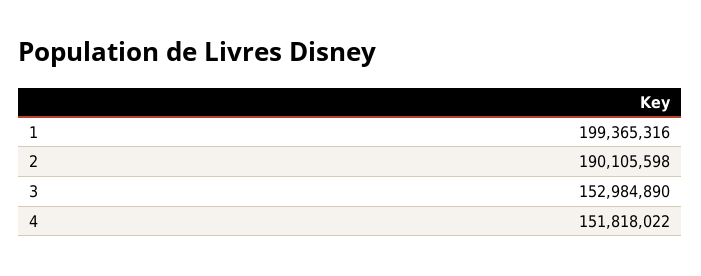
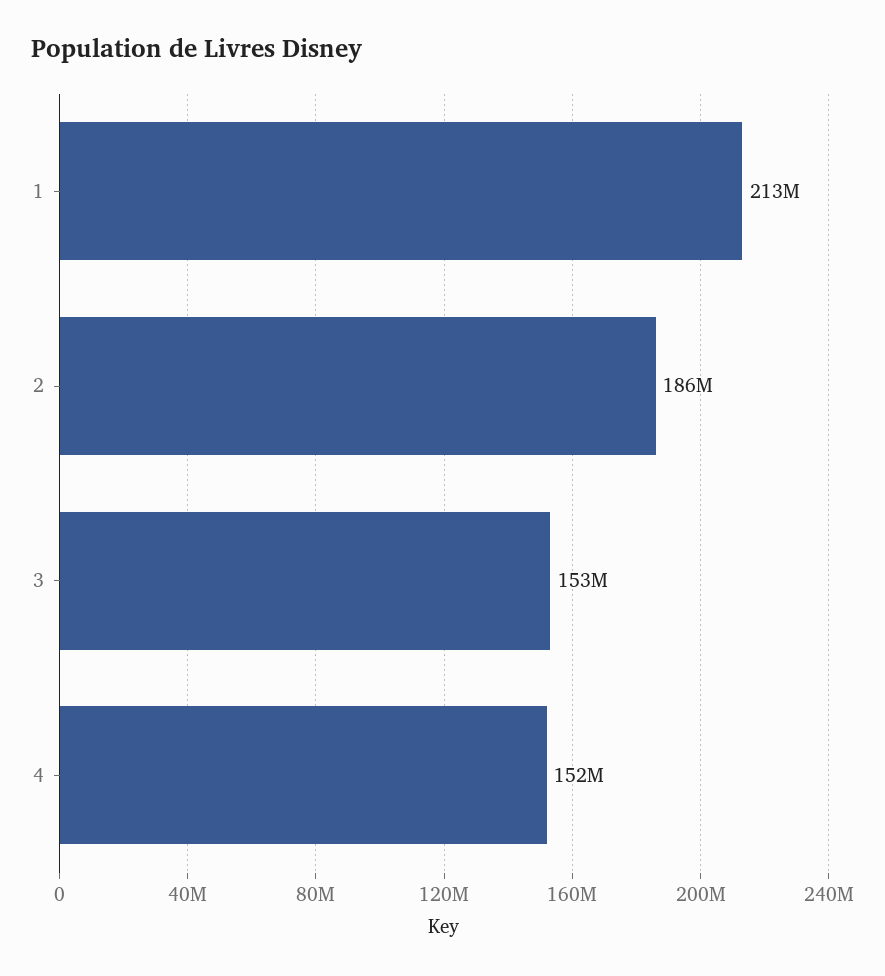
1: 199365316 -> 213000000
2: 190105598 -> 186000000

